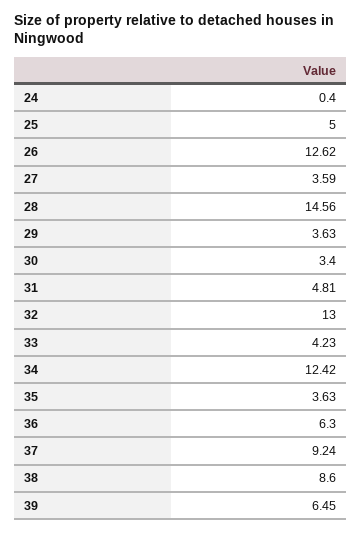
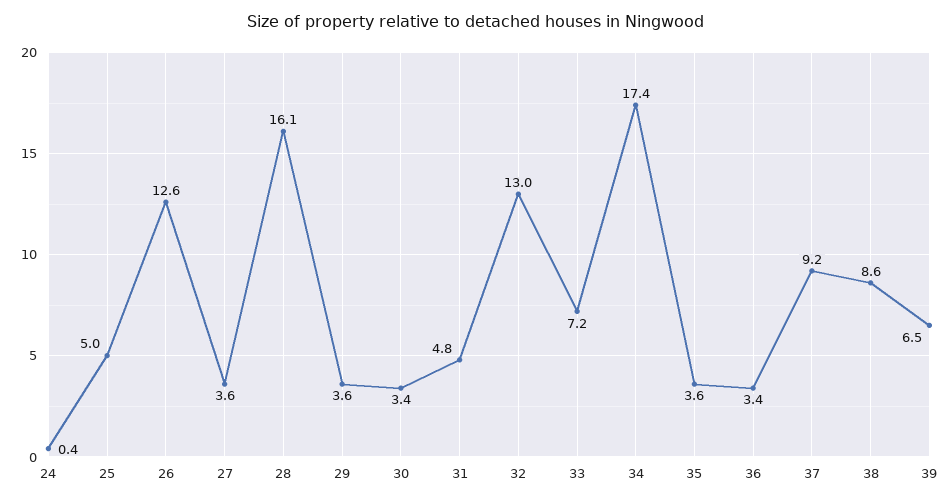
28: 14.56 -> 16.1
33: 4.23 -> 7.2
34: 12.42 -> 17.4
36: 6.3 -> 3.4

